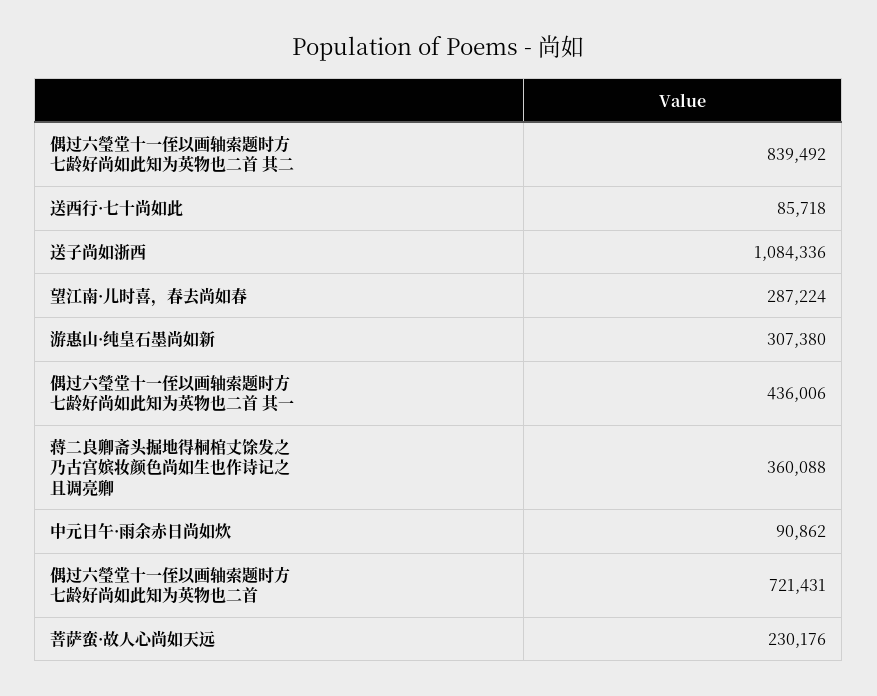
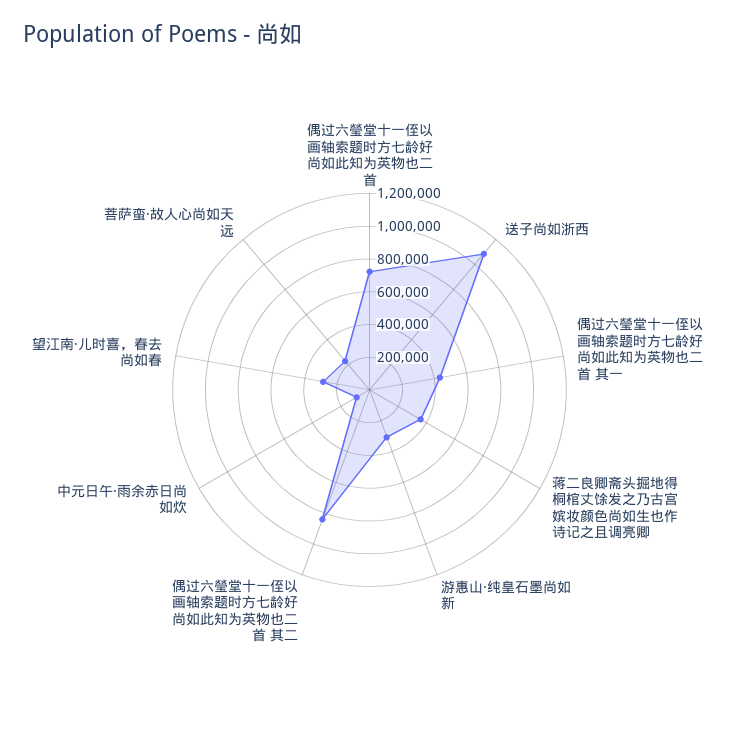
送西行·七十尚如此: 85718 -> none

